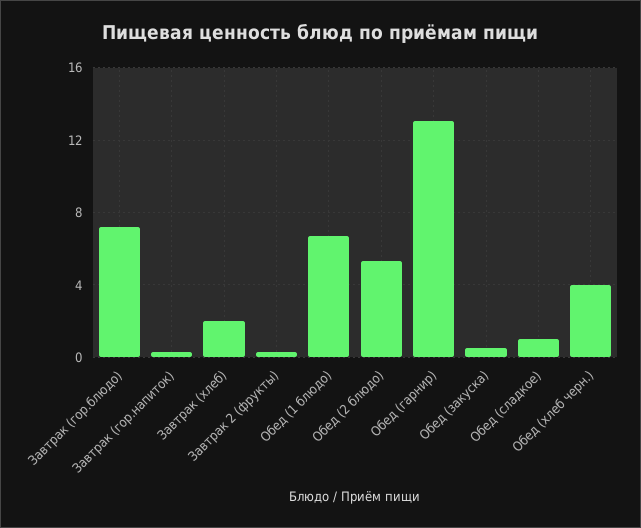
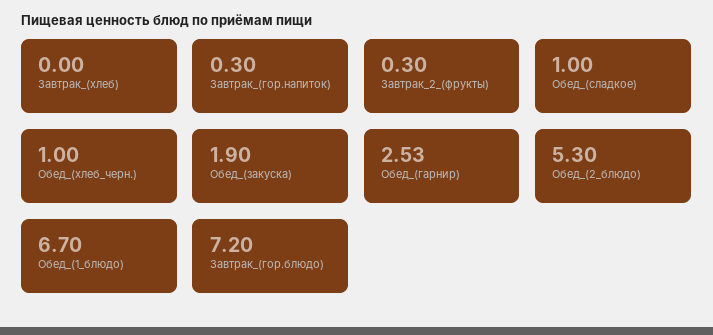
Завтрак (хлеб): 2 -> 0
Обед (гарнир): 13 -> 2.53
Обед (закуска): 0.5 -> 1.9
Обед (хлеб черн.): 4 -> 1

